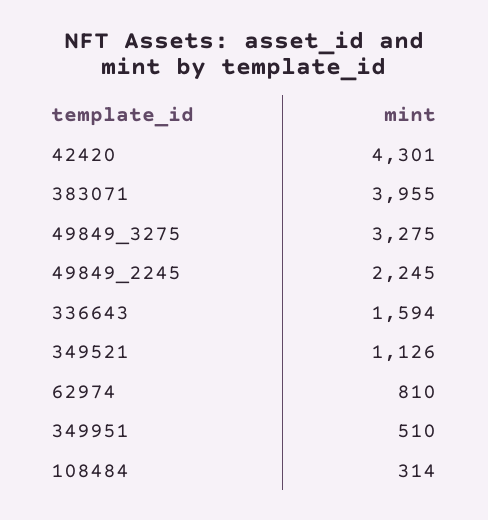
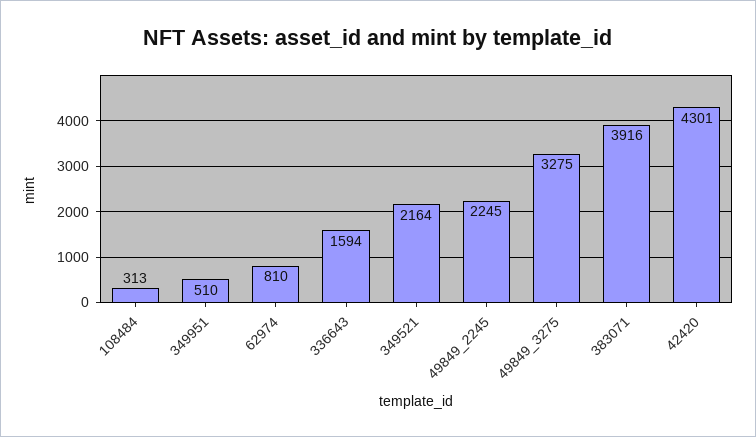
383071: 3955 -> 3916
349521: 1126 -> 2164
108484: 314 -> 313

